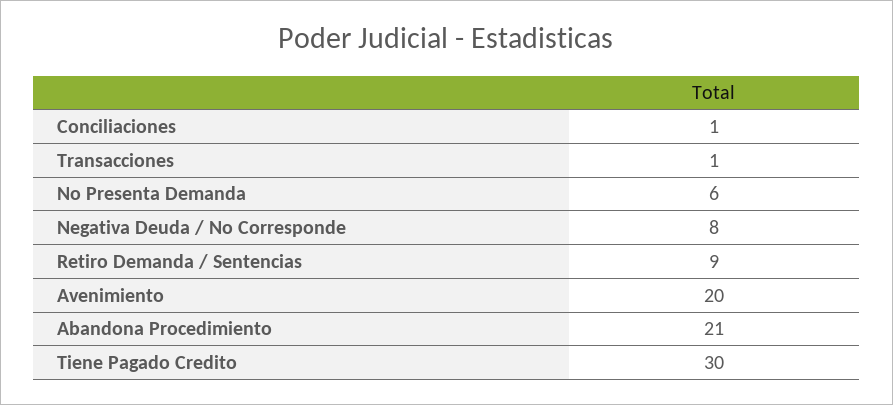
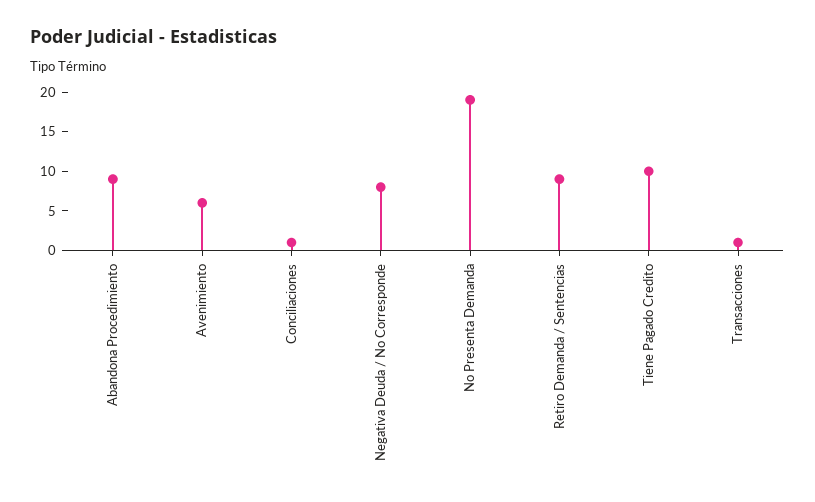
No Presenta Demanda: 6 -> 20
Avenimiento: 20 -> 5
Abandona Procedimiento: 21 -> 10
Tiene Pagado Credito: 30 -> 10

